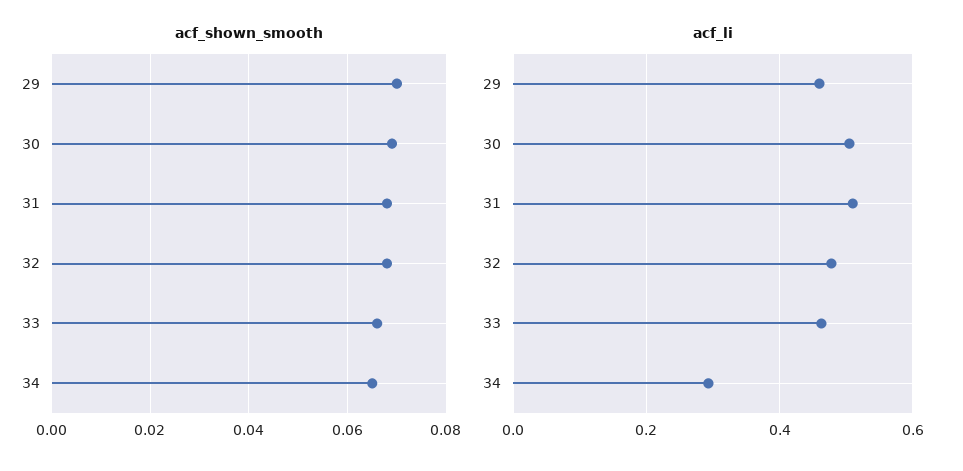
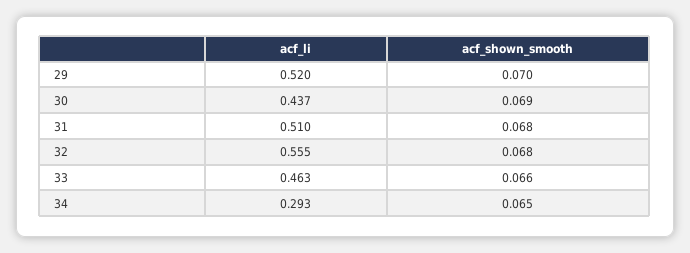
acf_li, 29: 0.46 -> 0.52
acf_li, 30: 0.5 -> 0.437
acf_li, 32: 0.48 -> 0.555

